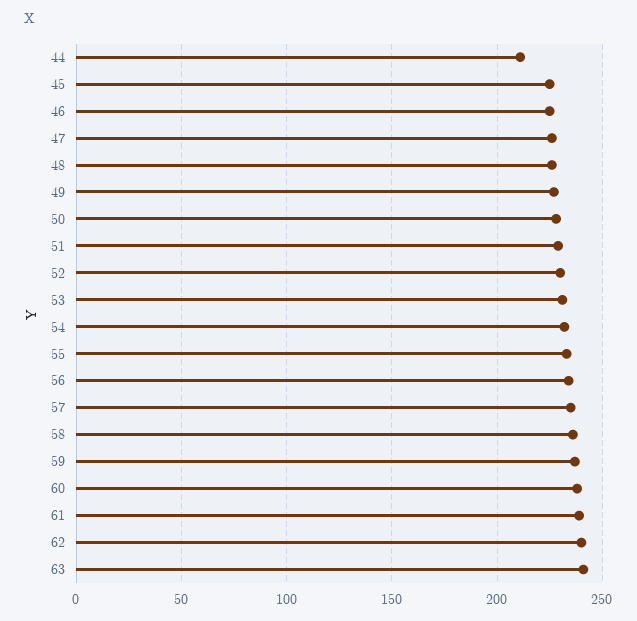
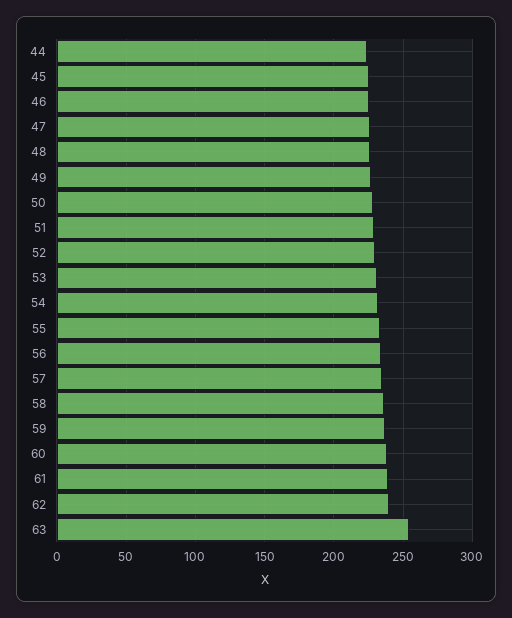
44: 210 -> 225
63: 240 -> 255

